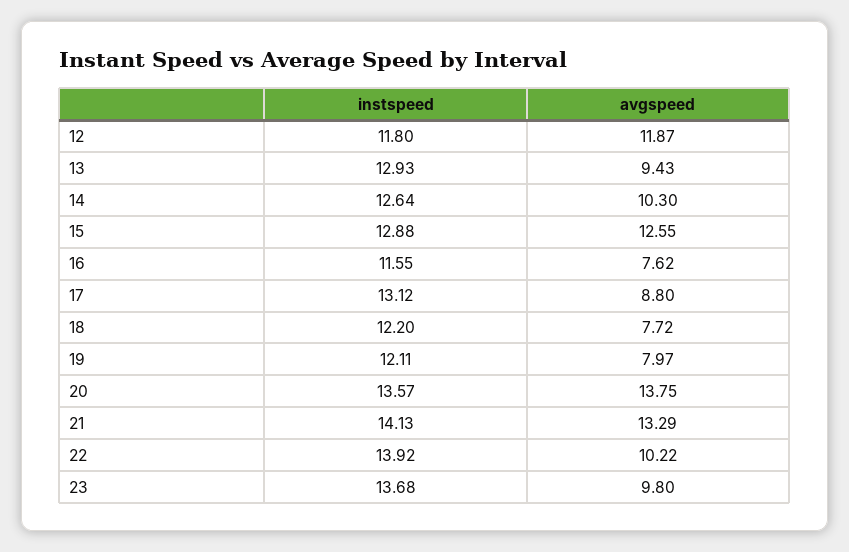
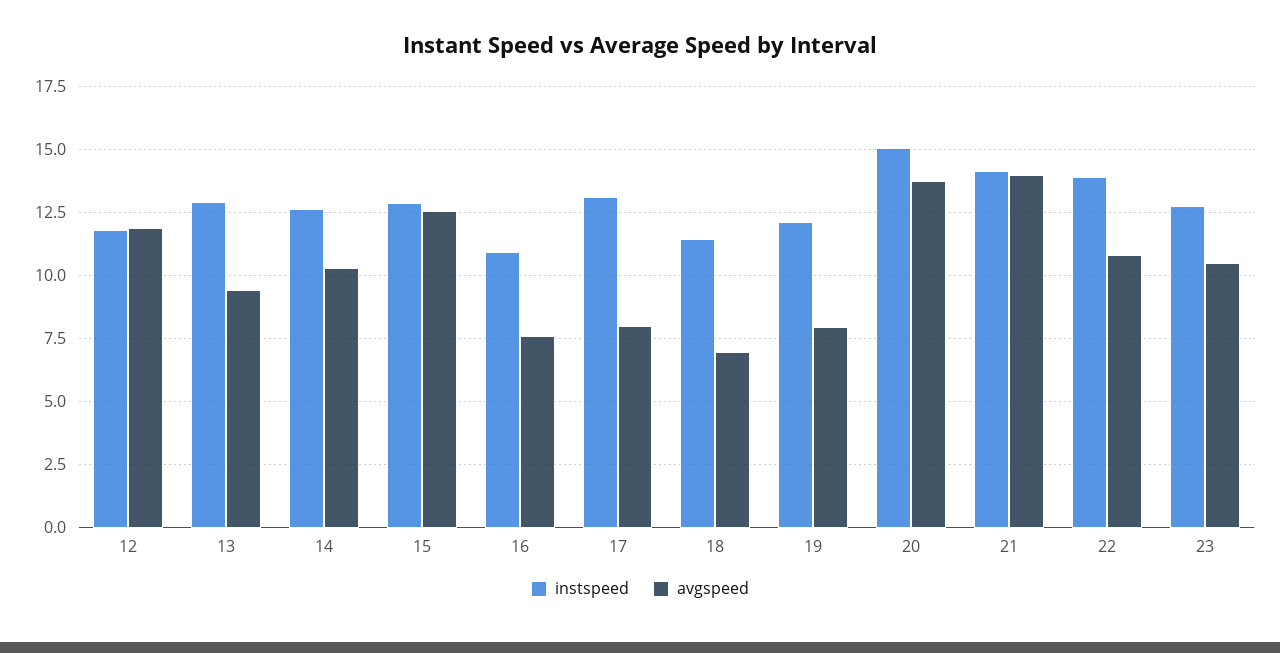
instspeed, 16: 11.55 -> 11
avgspeed, 17: 8.8 -> 8
instspeed, 18: 12.2 -> 11.5
avgspeed, 18: 7.72 -> 7
instspeed, 20: 13.57 -> 15
avgspeed, 21: 13.29 -> 14
avgspeed, 22: 10.22 -> 10.75
instspeed, 23: 13.68 -> 12.75
avgspeed, 23: 9.8 -> 10.5

